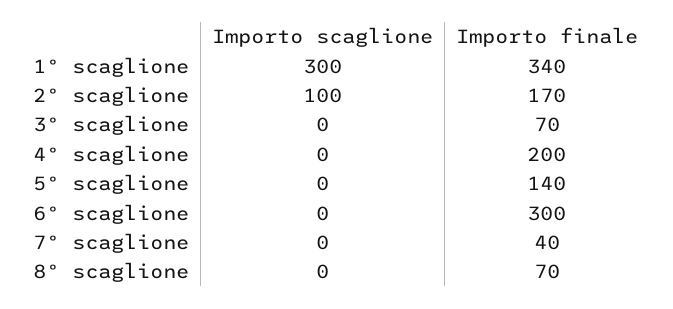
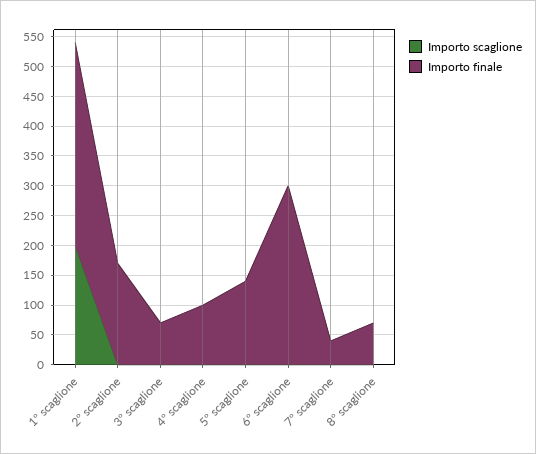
Importo scaglione, 1º scaglione: 300 -> 200
Importo scaglione, 2º scaglione: 100 -> 0
Importo finale, 4º scaglione: 200 -> 100

